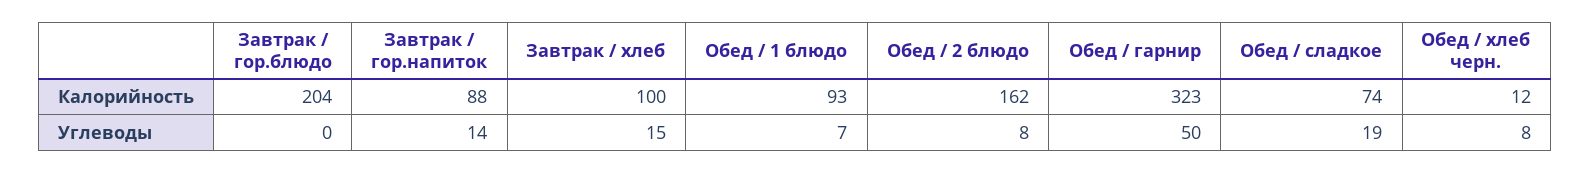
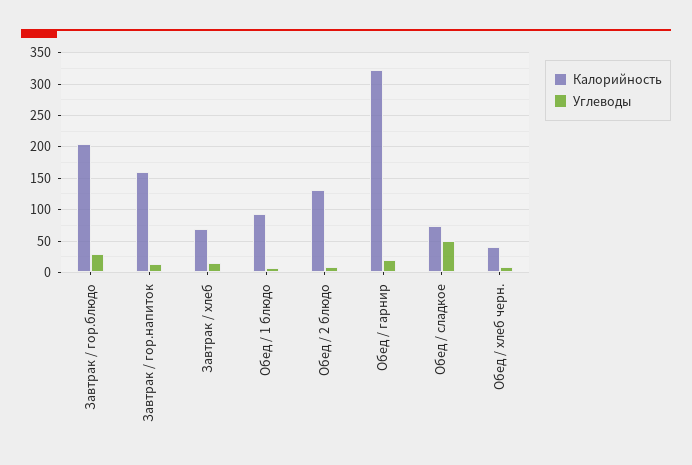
Калорийность, Завтрак / гор.напиток: 88 -> 160
Калорийность, Завтрак / хлеб: 100 -> 70
Калорийность, Обед / 2 блюдо: 162 -> 130
Калорийность, Обед / хлеб черн.: 12 -> 40
Углеводы, Завтрак / гор.блюдо: 0 -> 30
Углеводы, Обед / гарнир: 50 -> 20
Углеводы, Обед / сладкое: 19 -> 50

